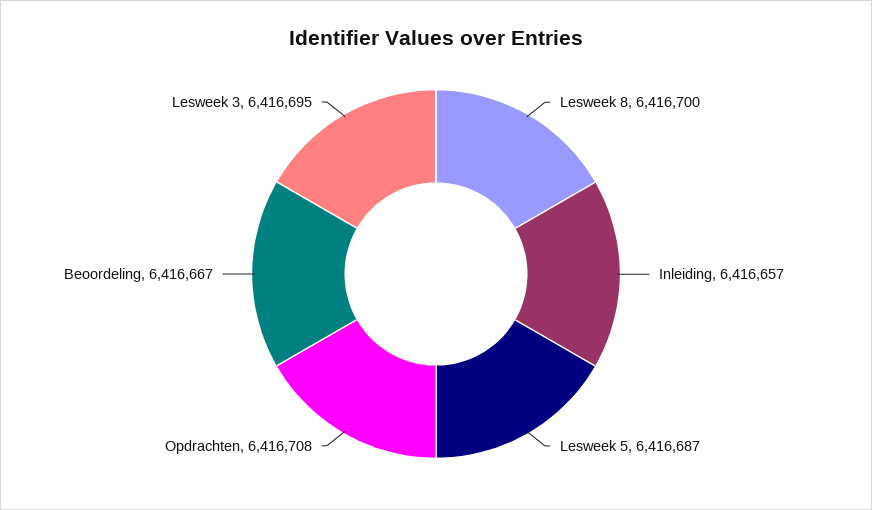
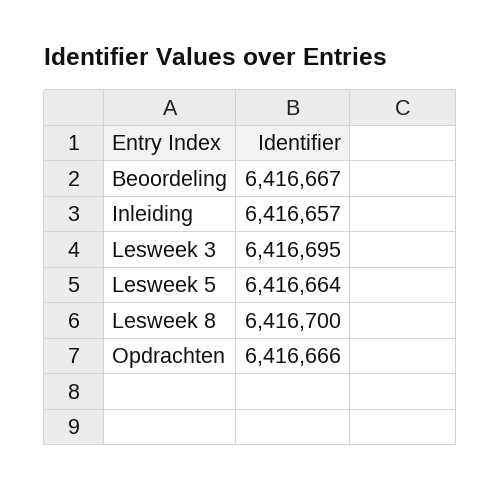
Lesweek 5: 6416687 -> 6416664
Opdrachten: 6416708 -> 6416666

